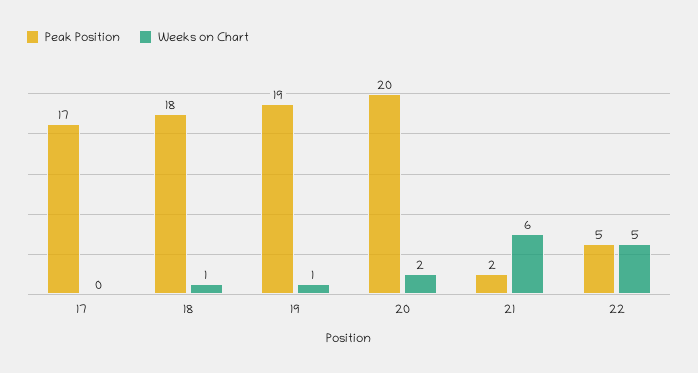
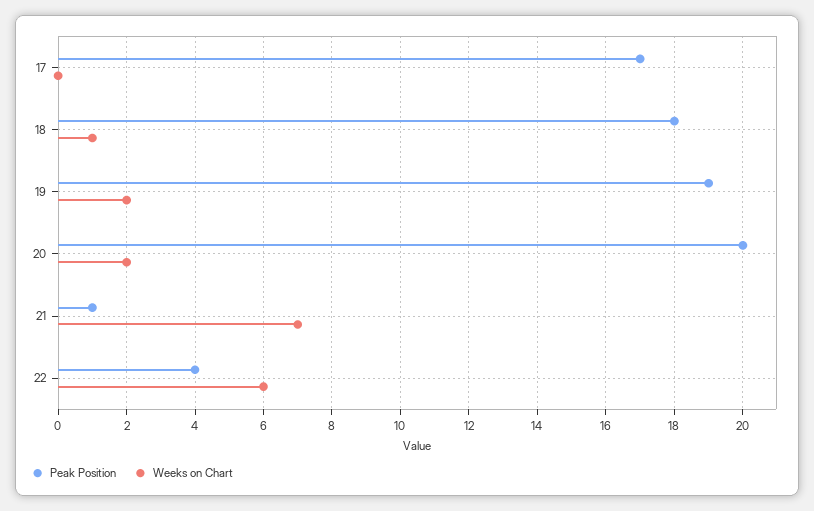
Weeks on Chart, 19: 1 -> 2
Peak Position, 21: 2 -> 1
Weeks on Chart, 21: 6 -> 7
Peak Position, 22: 5 -> 4
Weeks on Chart, 22: 5 -> 6

